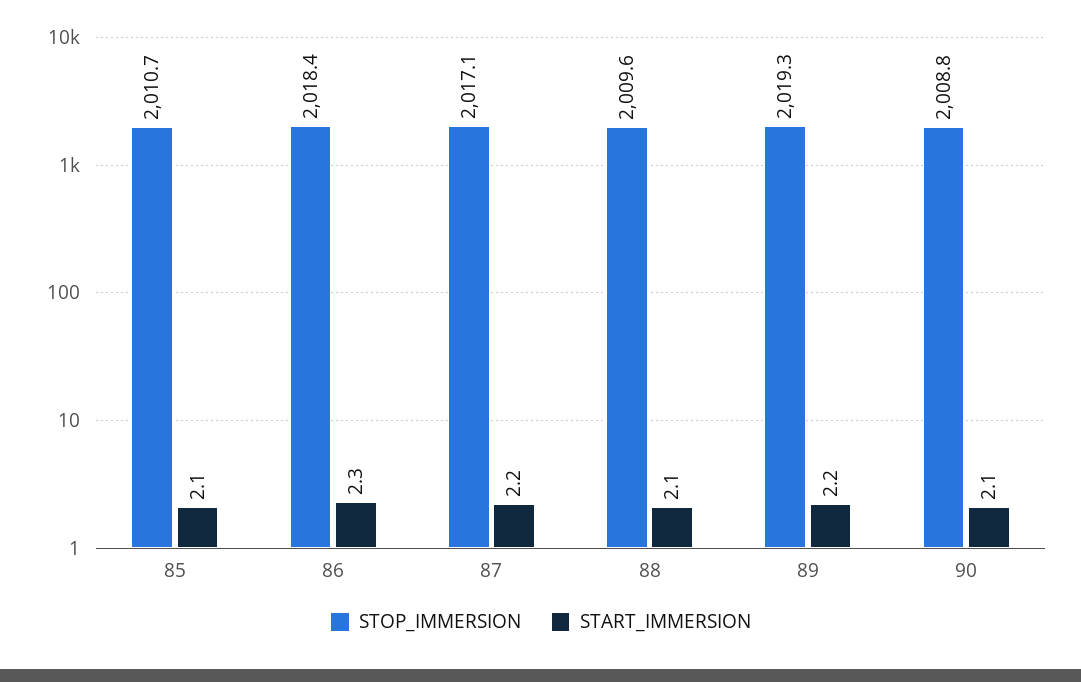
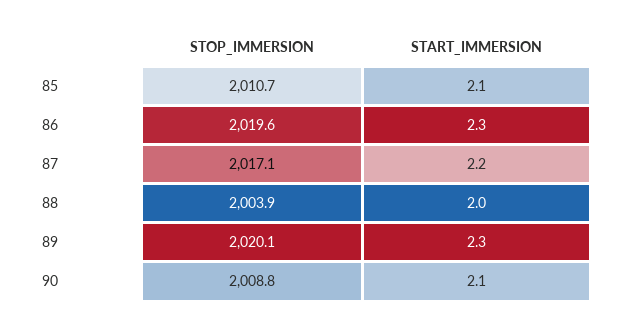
STOP_IMMERSION, 86: 2018.4 -> 2019.6
STOP_IMMERSION, 88: 2009.6 -> 2003.9
START_IMMERSION, 88: 2.1 -> 2
STOP_IMMERSION, 89: 2019.3 -> 2020.1
START_IMMERSION, 89: 2.2 -> 2.3

